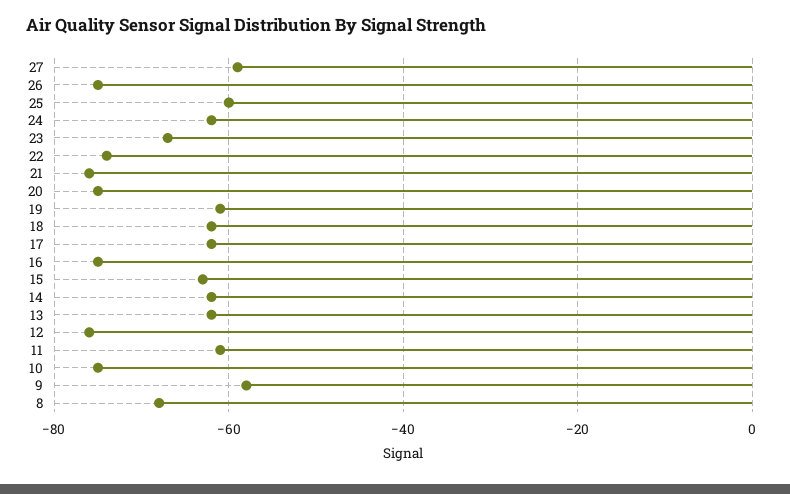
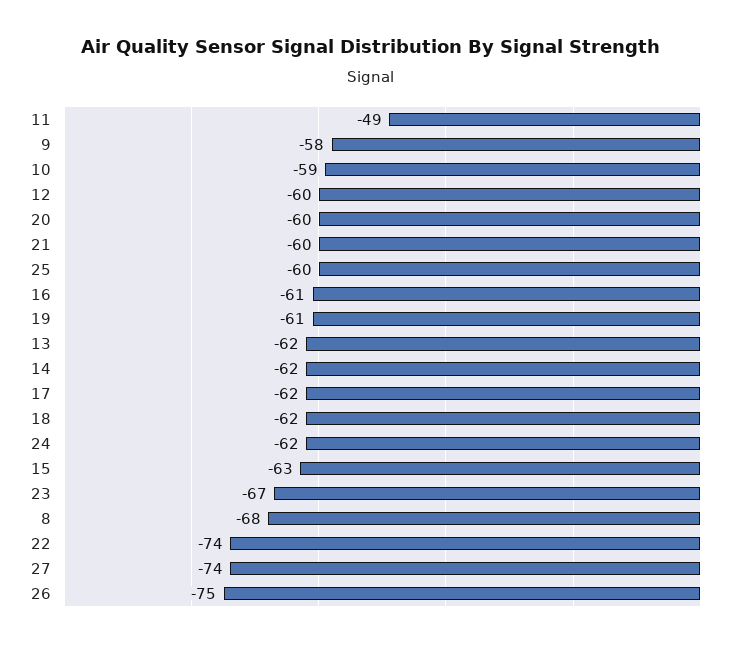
27: -60 -> -74
21: -75 -> -60
20: -75 -> -60
16: -75 -> -61
12: -75 -> -60
11: -60 -> -49
10: -75 -> -59

